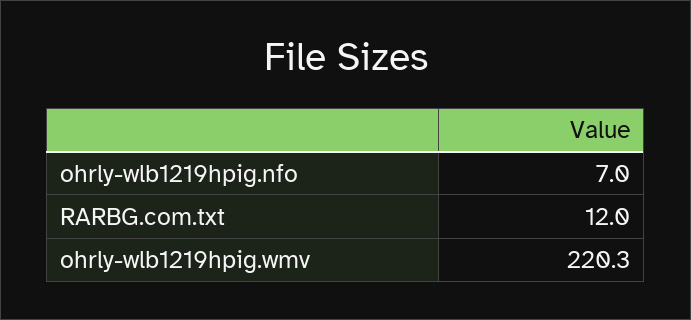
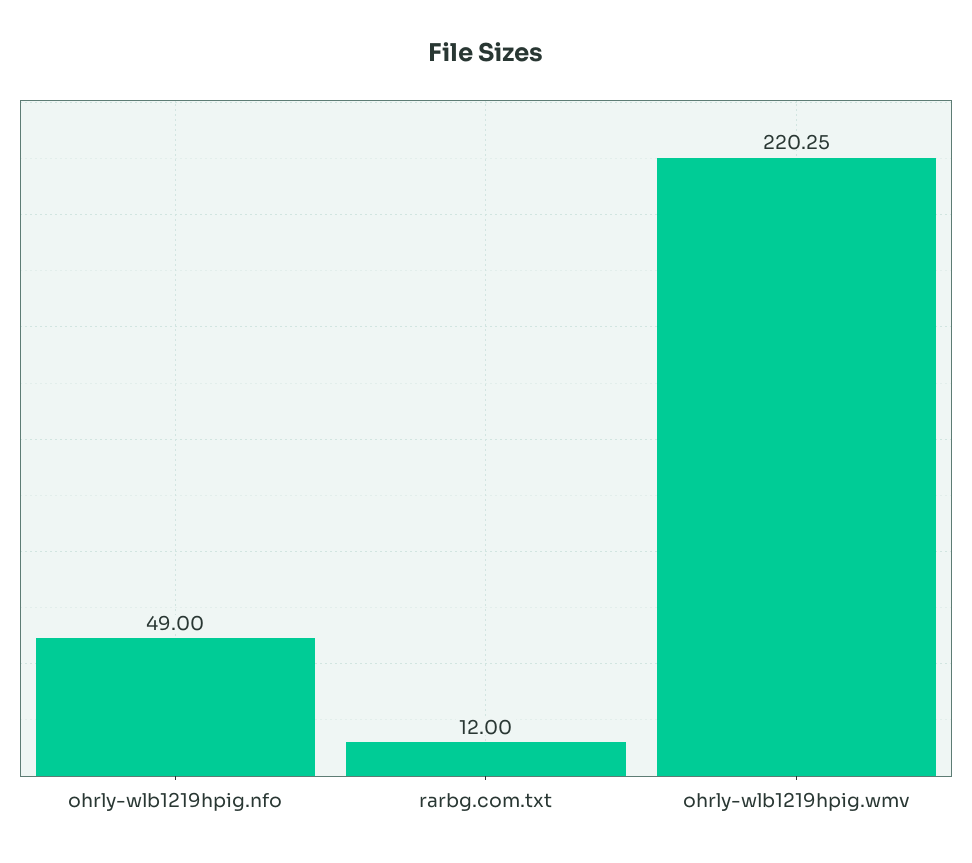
ohrly-wlb1219hpig.nfo: 7 -> 49

